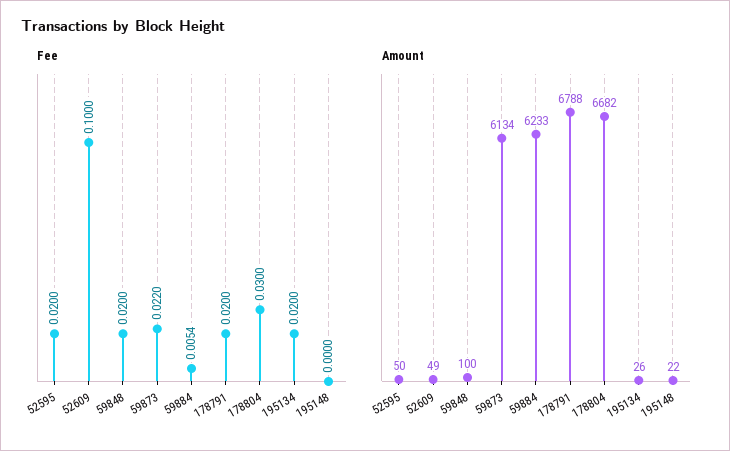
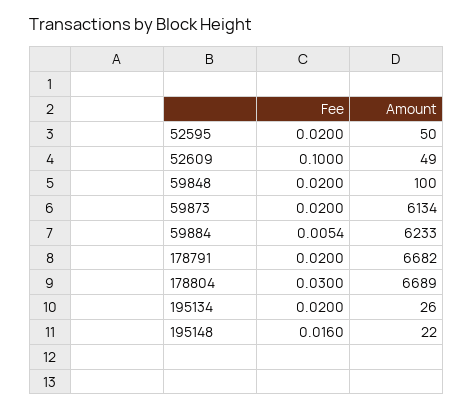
Fee, 59873: 0.022 -> 0.02
Fee, 195148: 0 -> 0.016
Amount, 178791: 6788 -> 6682
Amount, 178804: 6682 -> 6689

